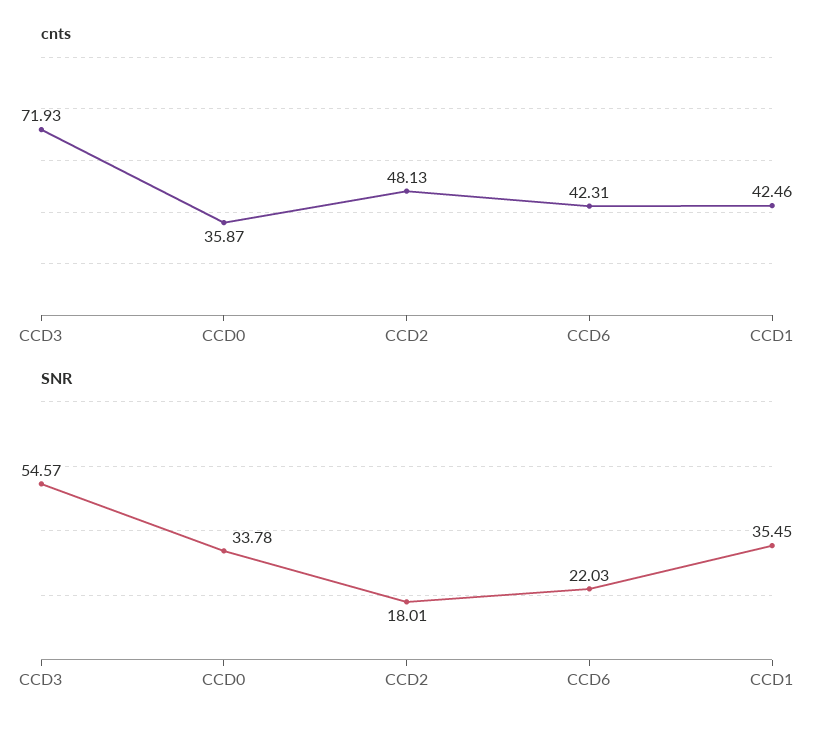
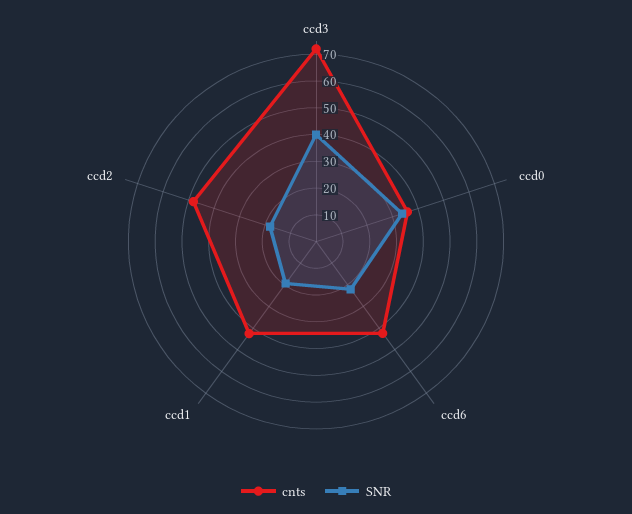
SNR, CCD3: 54.57 -> 40
SNR, CCD1: 35.45 -> 20

